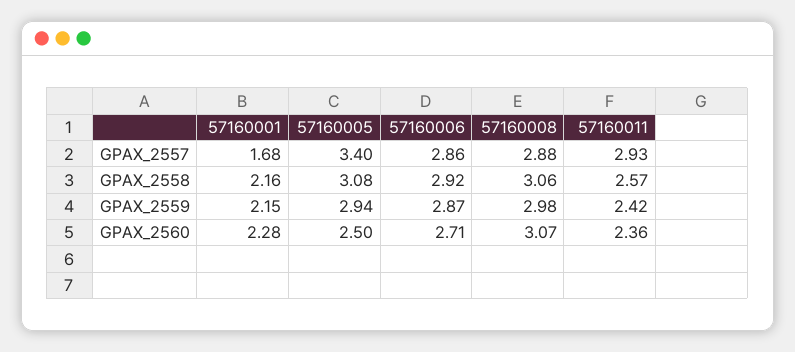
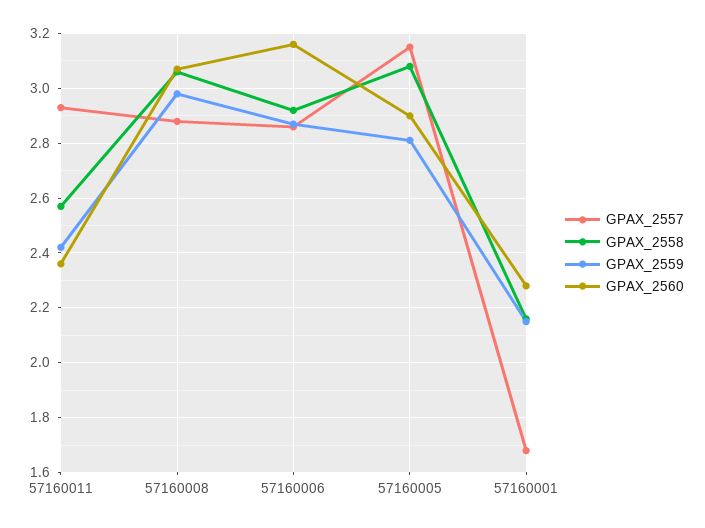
GPAX_2557, 57160005: 3.4 -> 3.15
GPAX_2559, 57160005: 2.94 -> 2.8
GPAX_2560, 57160005: 2.5 -> 2.9
GPAX_2560, 57160006: 2.71 -> 3.15

